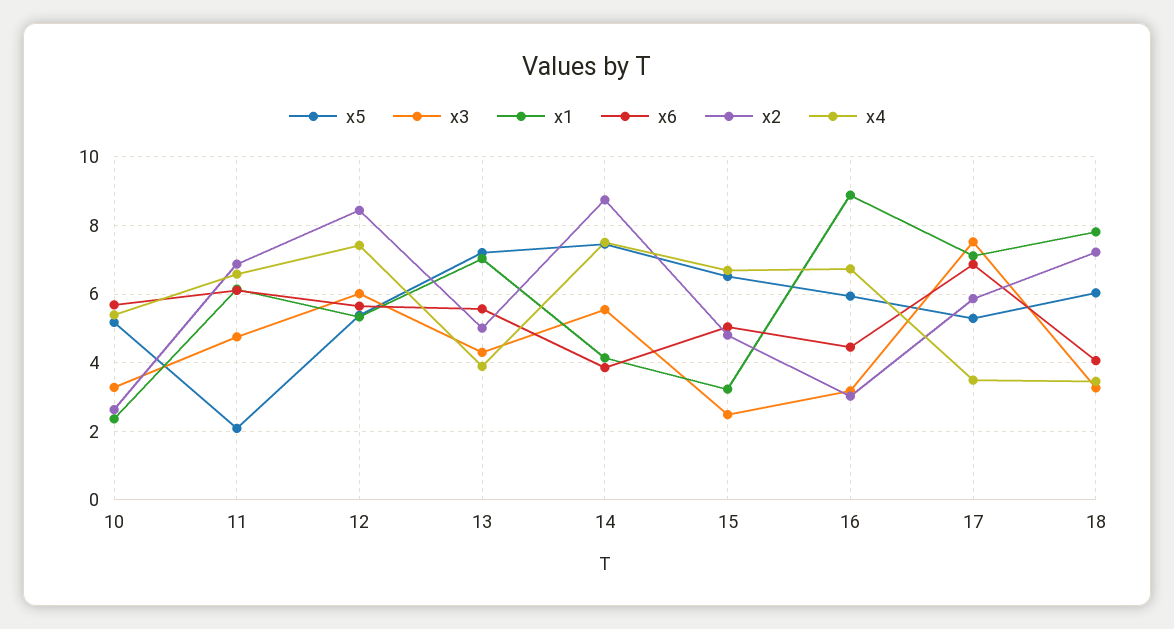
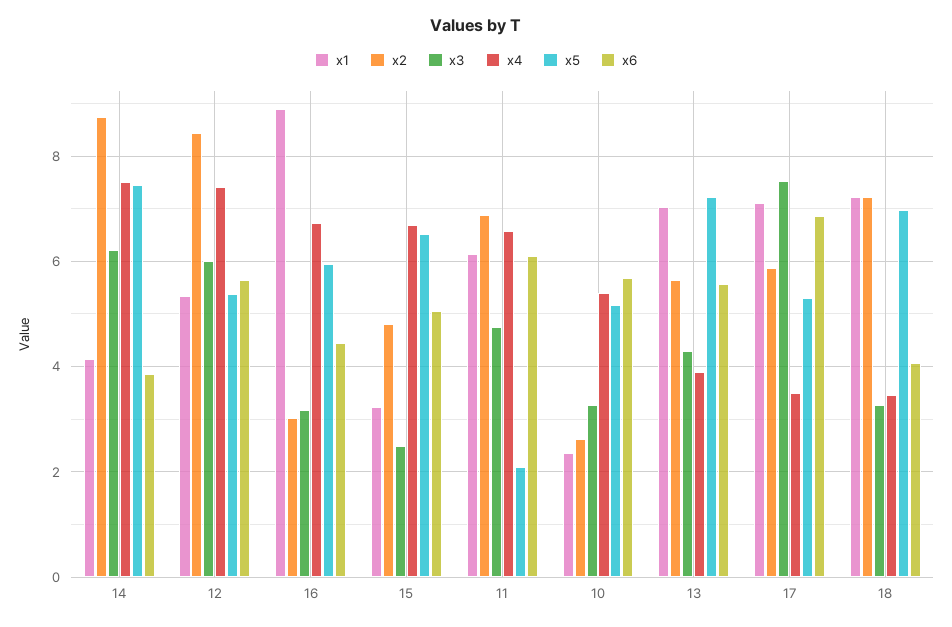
x2, 13: 5 -> 5.6
x3, 14: 5.6 -> 6.2
x5, 18: 6 -> 7
x1, 18: 7.8 -> 7.2

